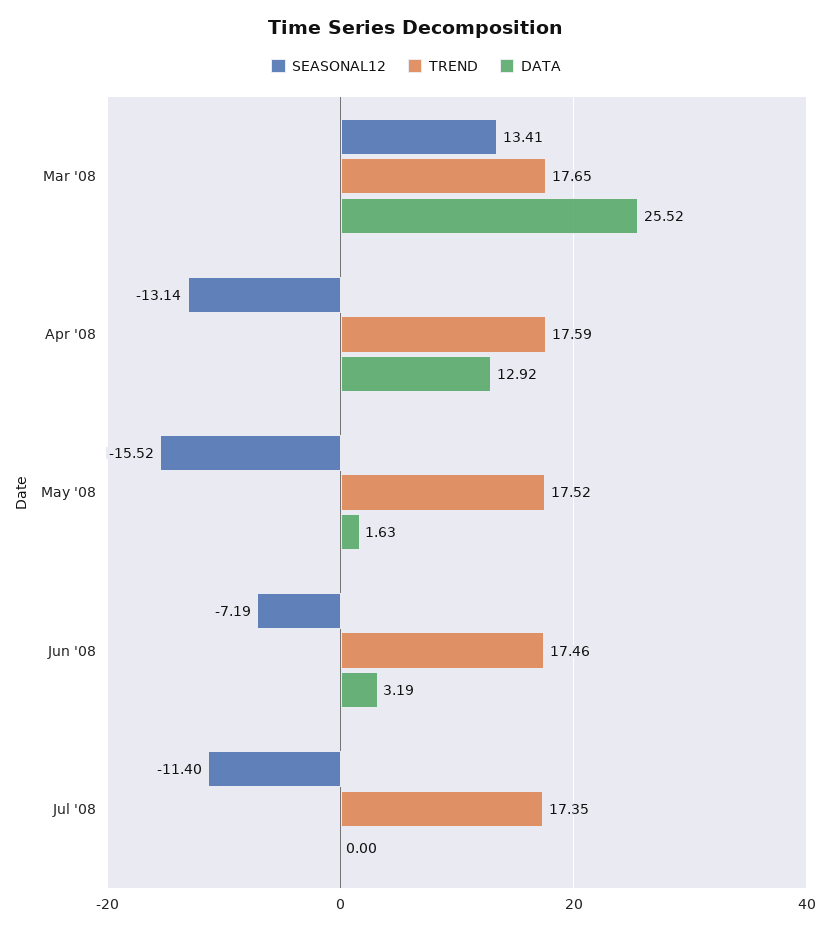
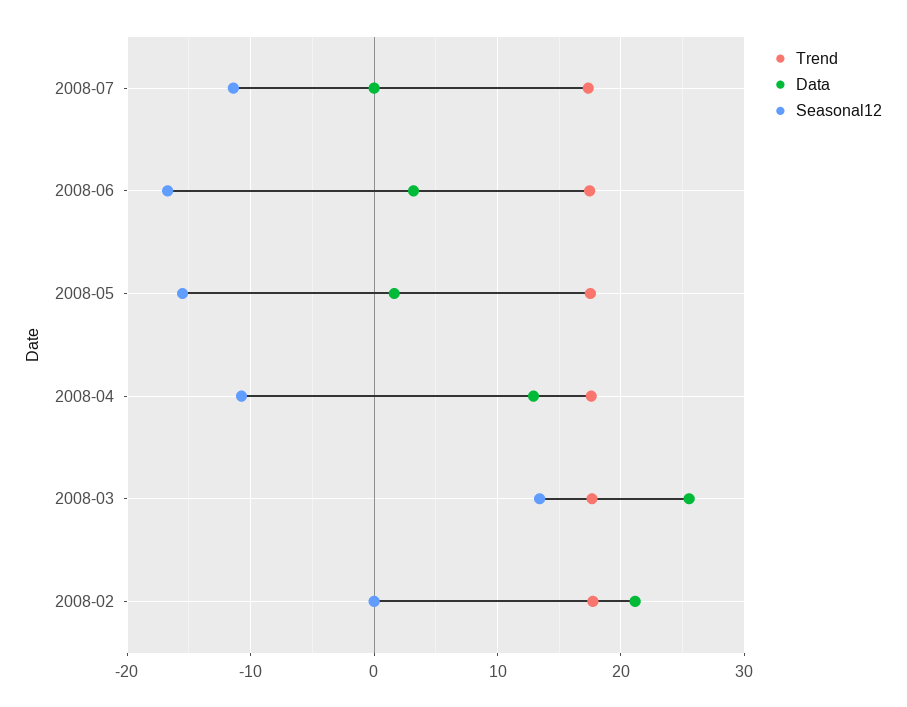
SEASONAL12, Apr '08: -13.14 -> -11
SEASONAL12, Jun '08: -7.19 -> -17
TREND, 2008-02: none -> 18
DATA, 2008-02: none -> 21
SEASONAL12, 2008-02: none -> 0

